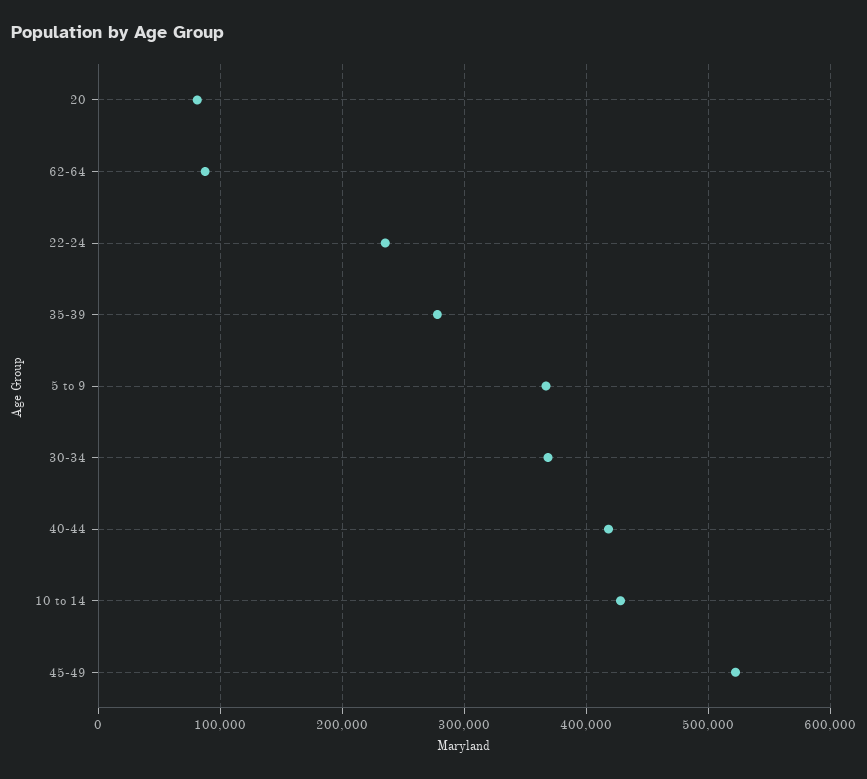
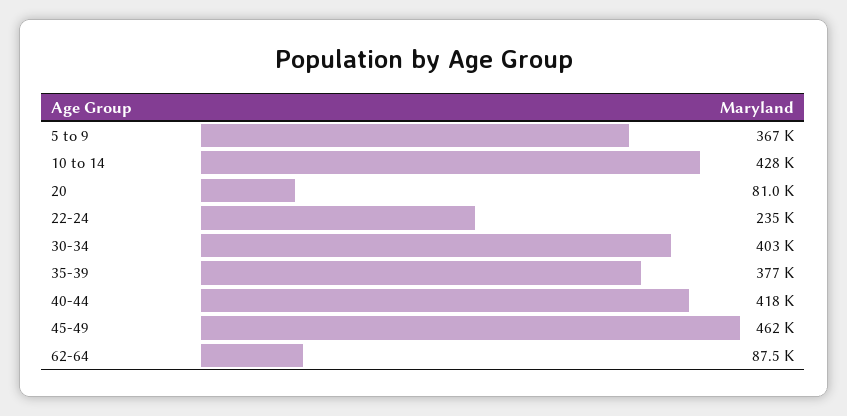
35-39: 280000 -> 377000
30-34: 370000 -> 403000
45-49: 520000 -> 462000

